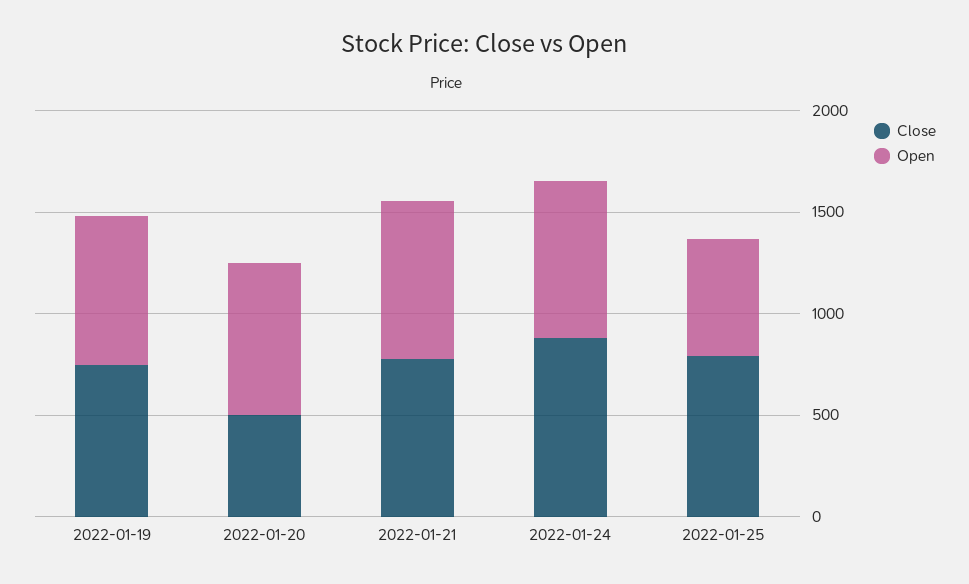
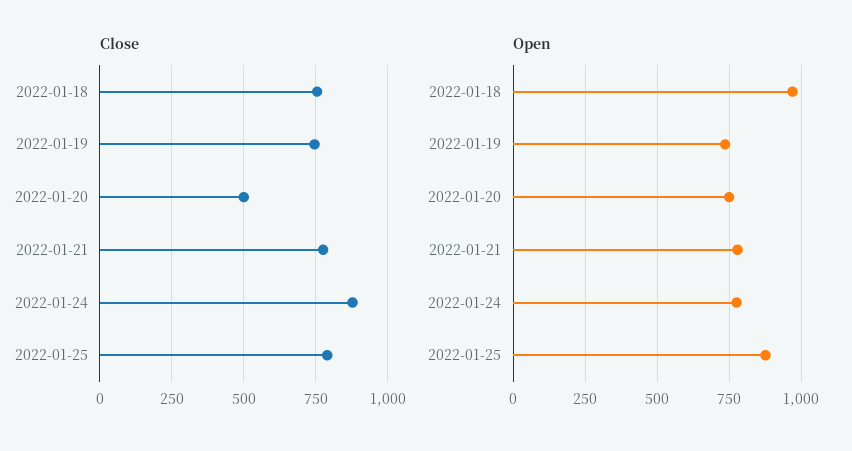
Open, 2022-01-25: 600 -> 875
Close, 2022-01-18: none -> 750
Open, 2022-01-18: none -> 975

